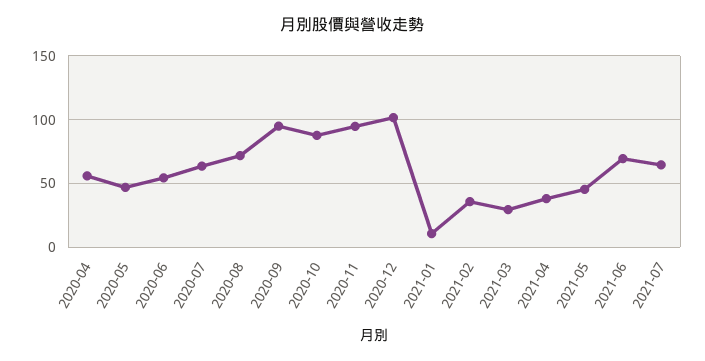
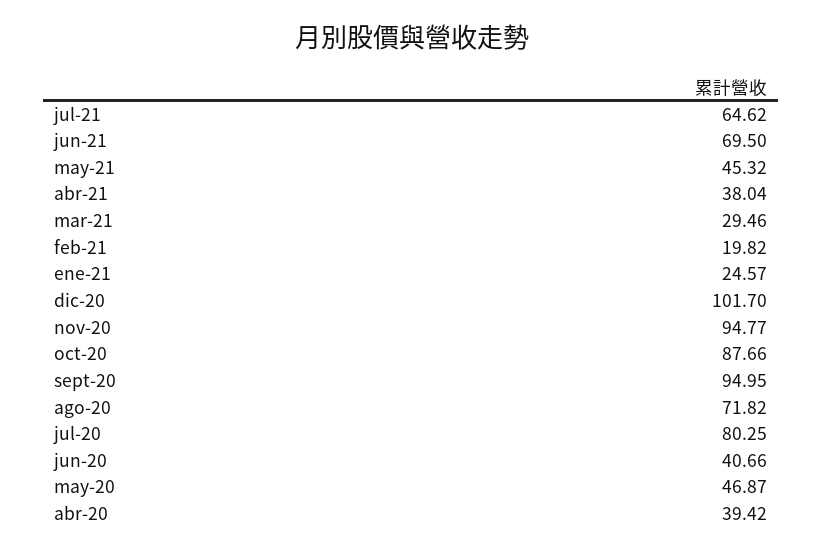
2020-04: 55 -> 39.42
2020-06: 55 -> 40.66
2020-07: 65 -> 80.25
2021-01: 10 -> 24.57
2021-02: 35 -> 19.82

